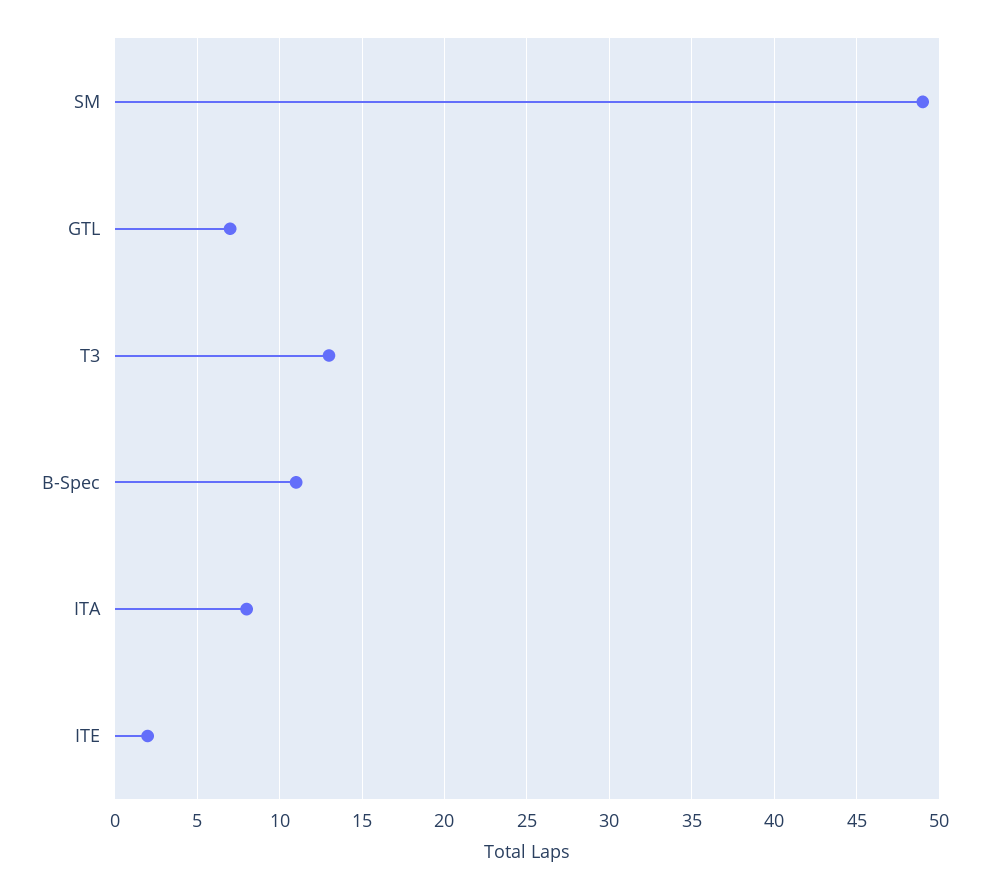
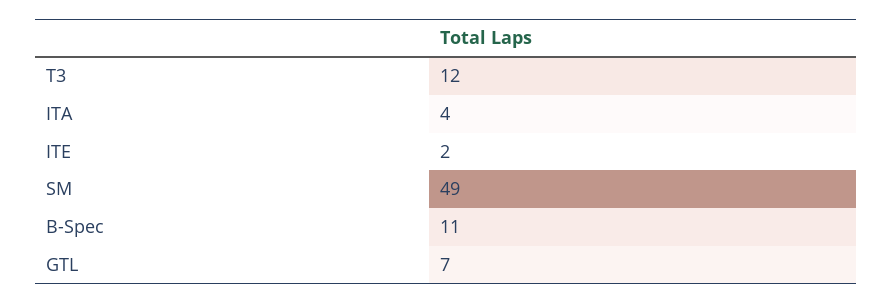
T3: 13 -> 12
ITA: 8 -> 4

